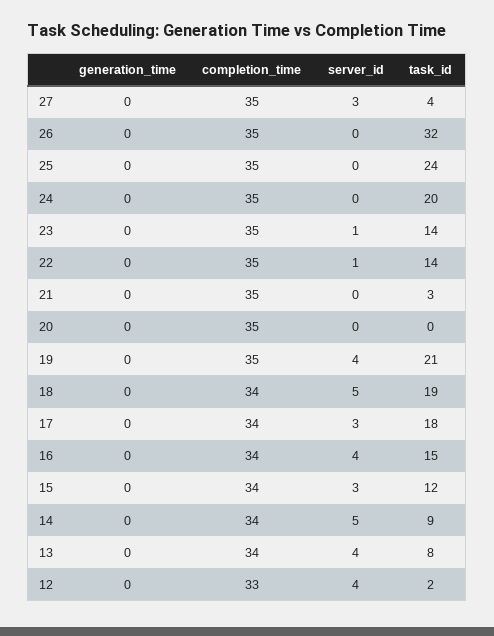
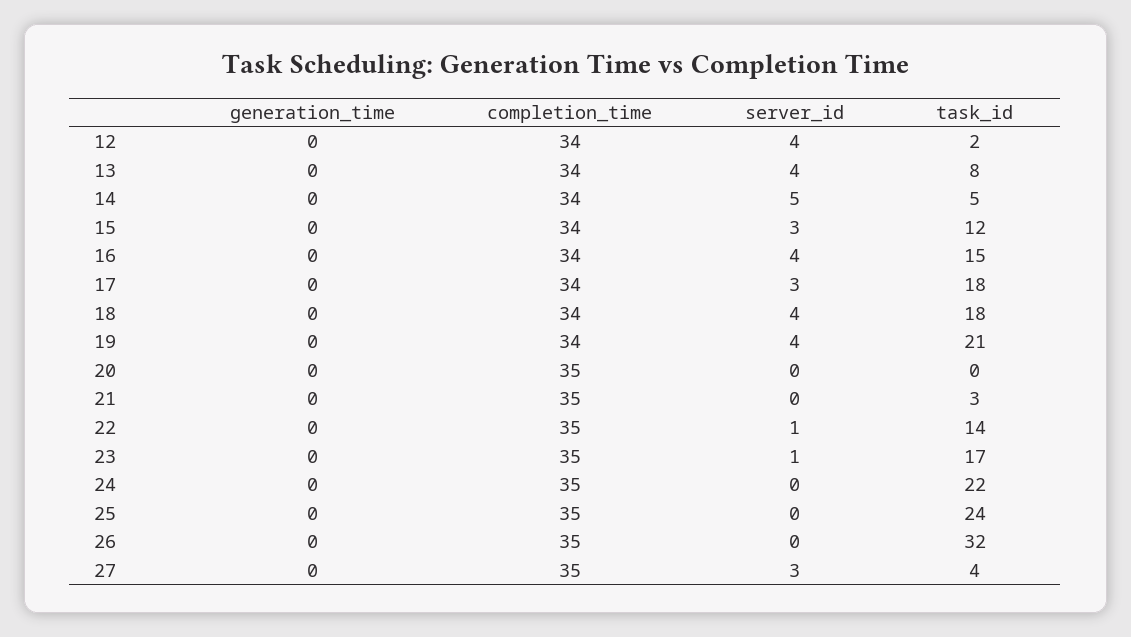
task_id, 24: 20 -> 22
task_id, 23: 14 -> 17
completion_time, 19: 35 -> 34
server_id, 18: 5 -> 4
task_id, 18: 19 -> 18
task_id, 14: 9 -> 5
completion_time, 12: 33 -> 34

